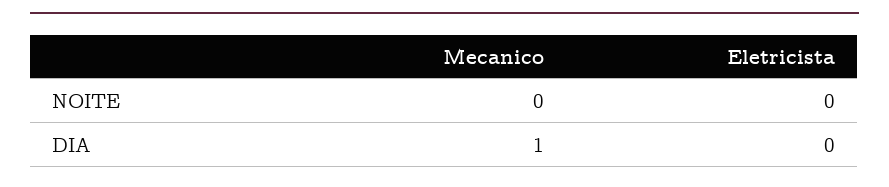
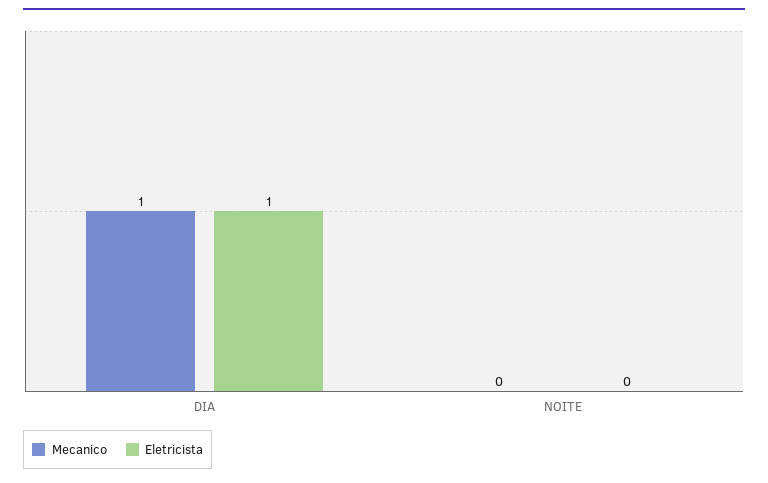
Eletricista, DIA: 0 -> 1

